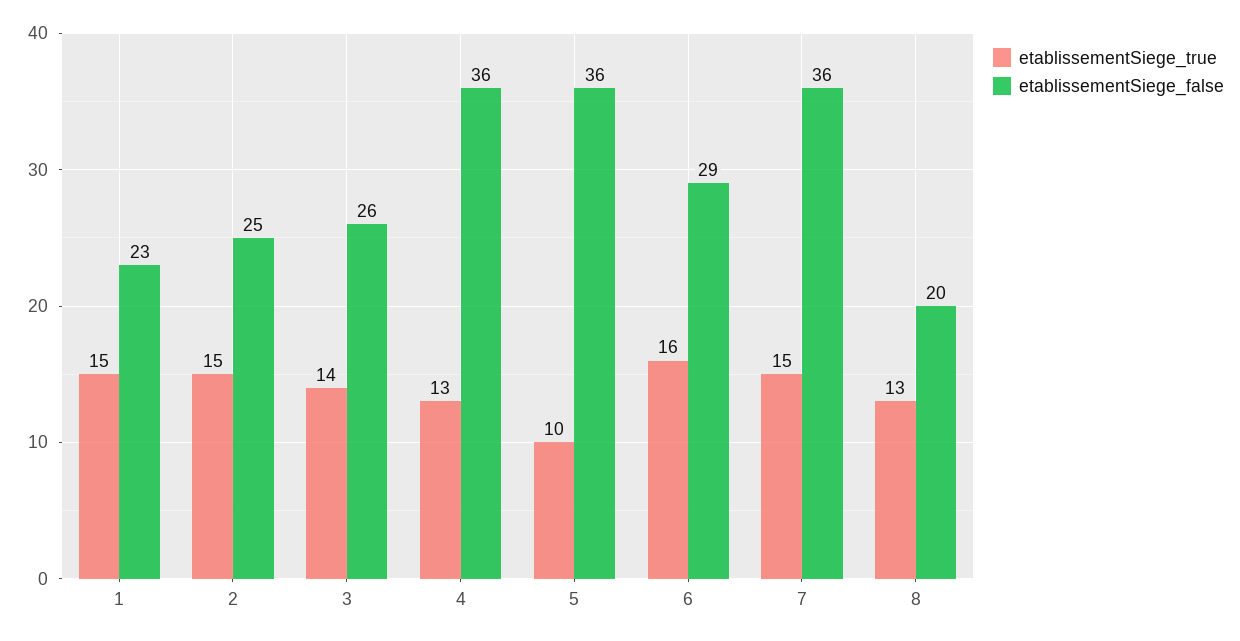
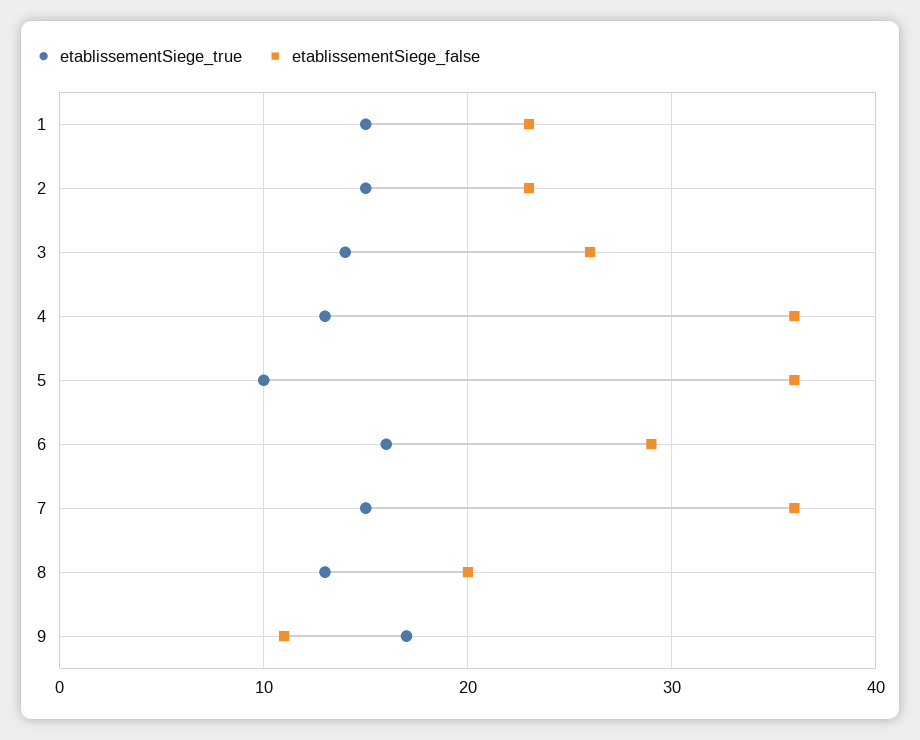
etablissementSiege_false, 2: 25 -> 23
etablissementSiege_true, 9: none -> 17
etablissementSiege_false, 9: none -> 11

